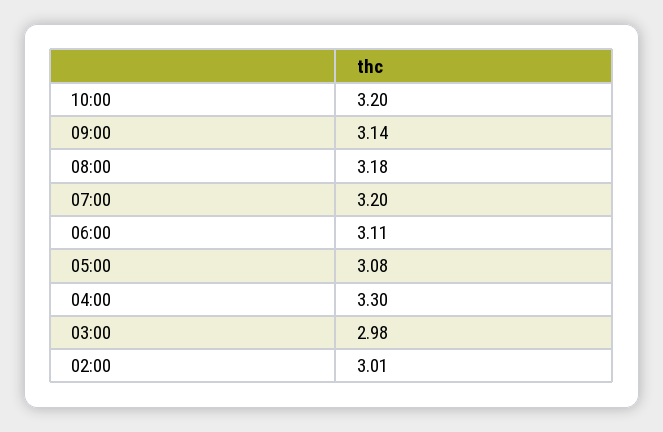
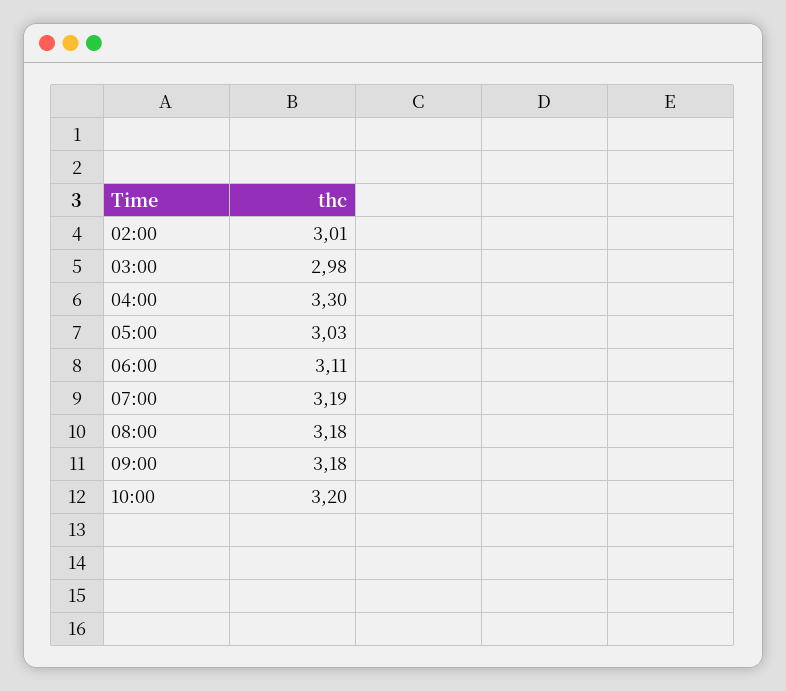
09:00: 3.14 -> 3.18
07:00: 3.2 -> 3.19
05:00: 3.08 -> 3.03

